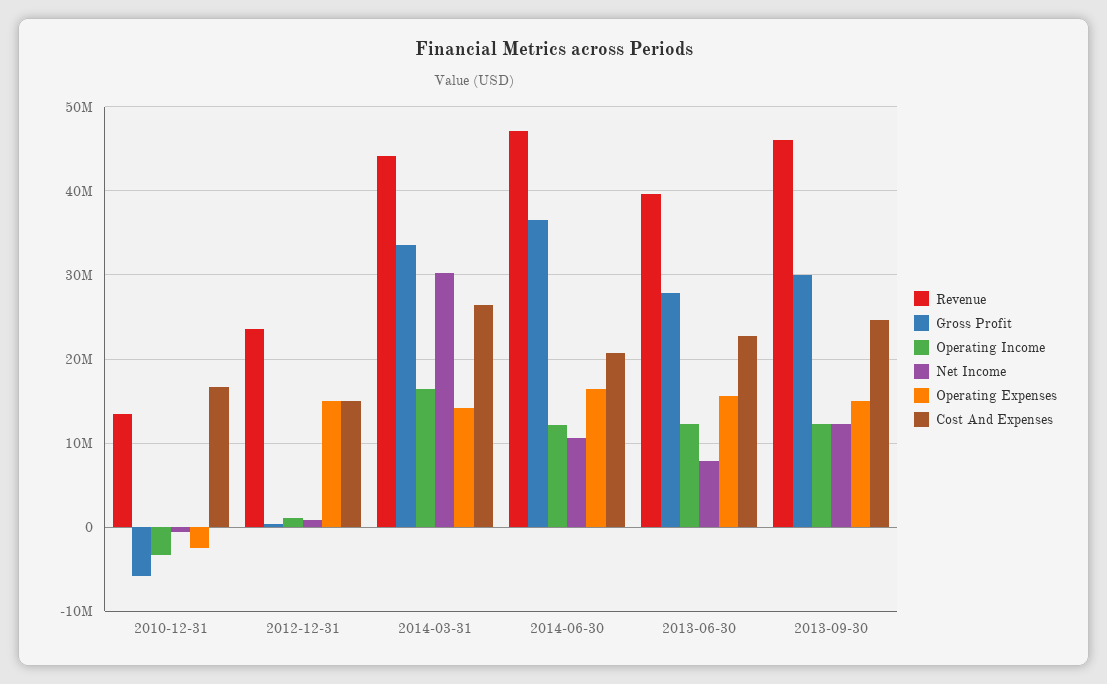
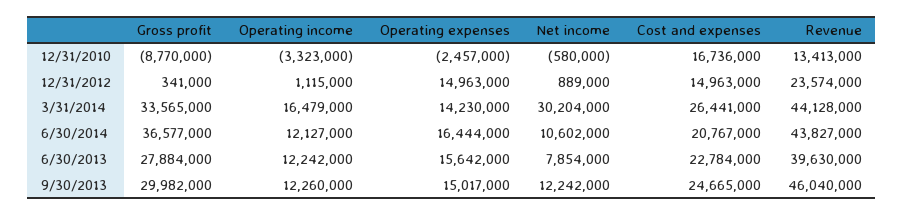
Gross Profit, 2010-12-31: -6000000 -> -8770000
Revenue, 2014-06-30: 47000000 -> 43827000

